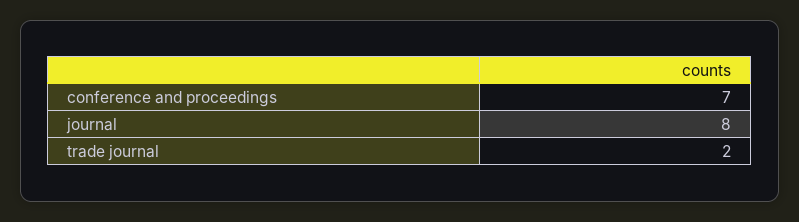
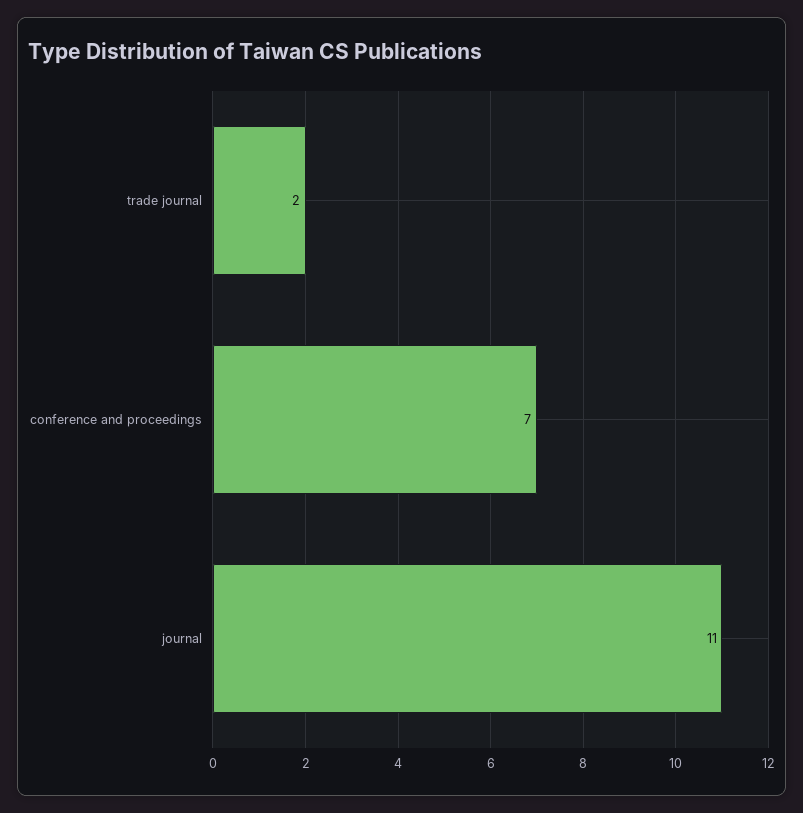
journal: 8 -> 11

